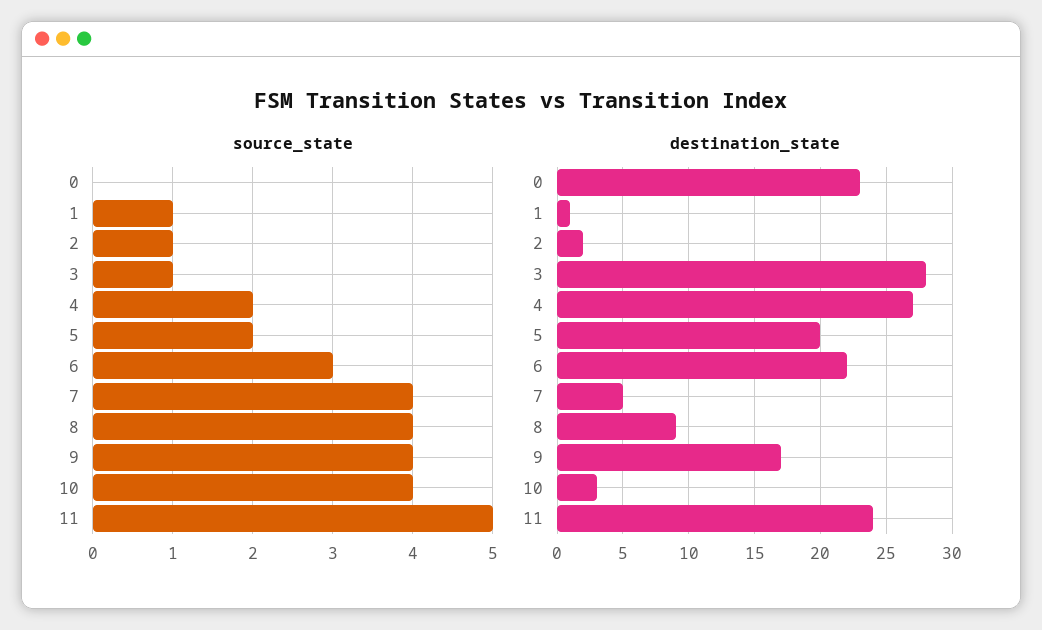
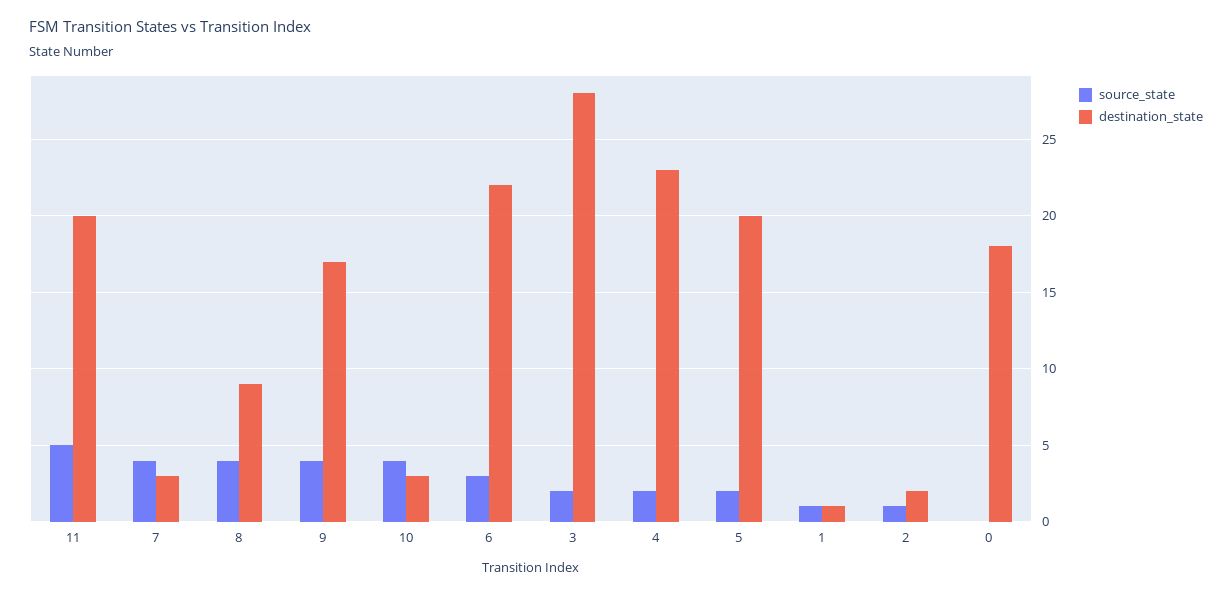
source_state, 3: 1 -> 2
destination_state, 0: 23 -> 18
destination_state, 4: 27 -> 23
destination_state, 7: 5 -> 3
destination_state, 11: 24 -> 20

